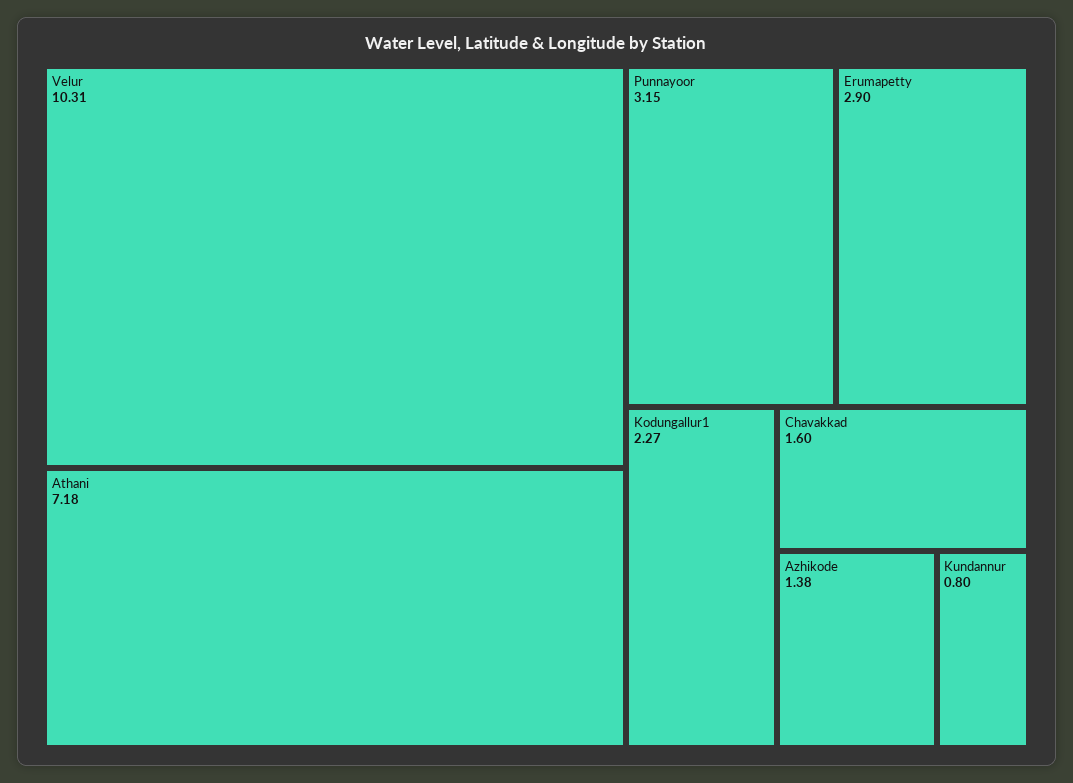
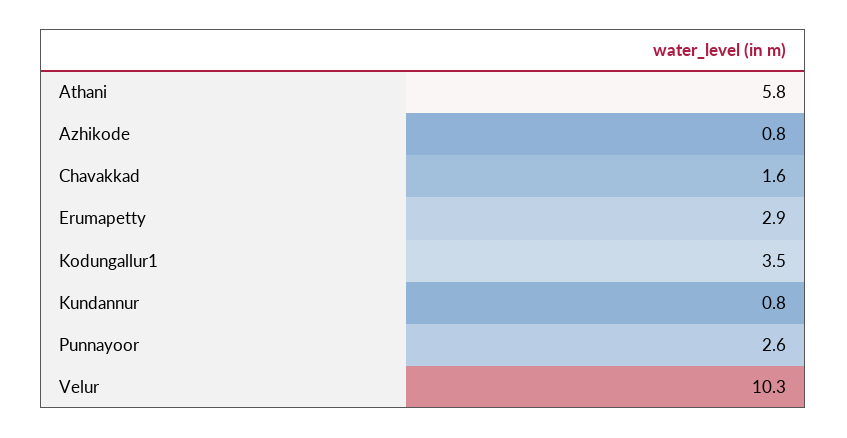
Athani: 7.18 -> 5.8
Punnayoor: 3.15 -> 2.6
Kodungallur1: 2.27 -> 3.5
Azhikode: 1.38 -> 0.8

